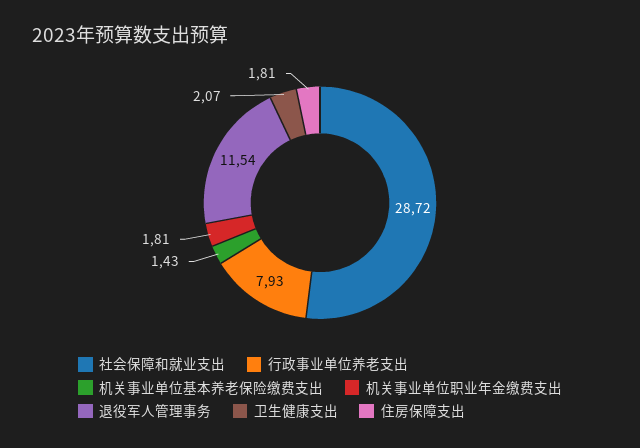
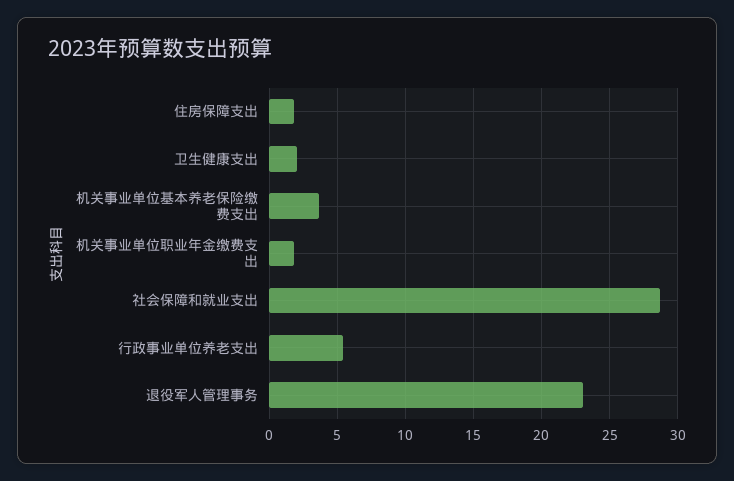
行政事业单位养老支出: 7.93 -> 5.5
机关事业单位基本养老保险缴费支出: 1.43 -> 3.5
退役军人管理事务: 11.54 -> 23

